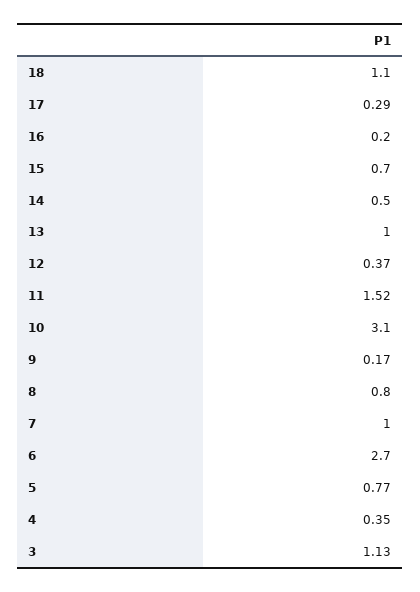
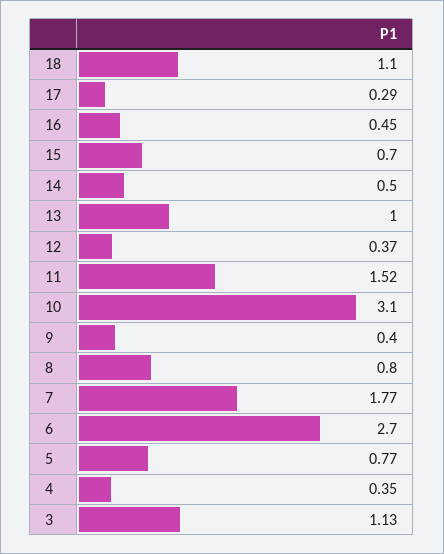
16: 0.2 -> 0.45
9: 0.17 -> 0.4
7: 1 -> 1.77

